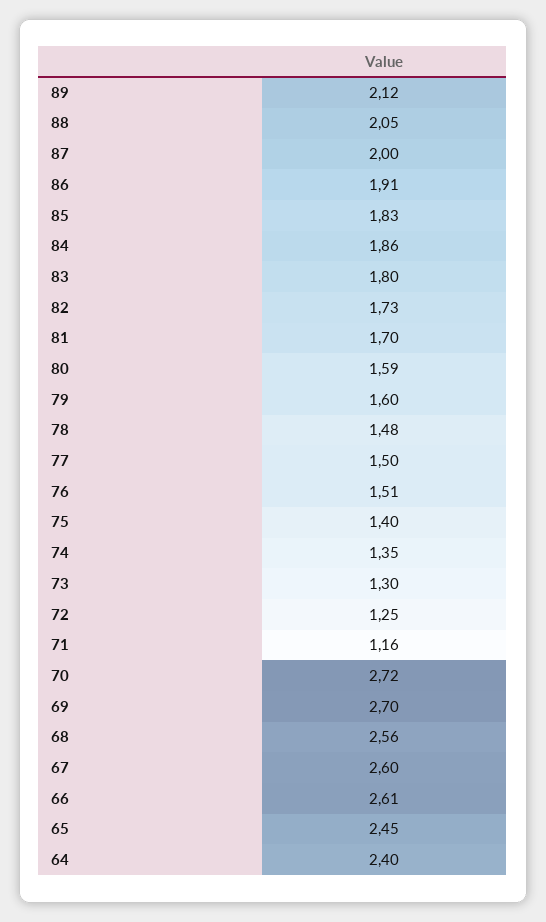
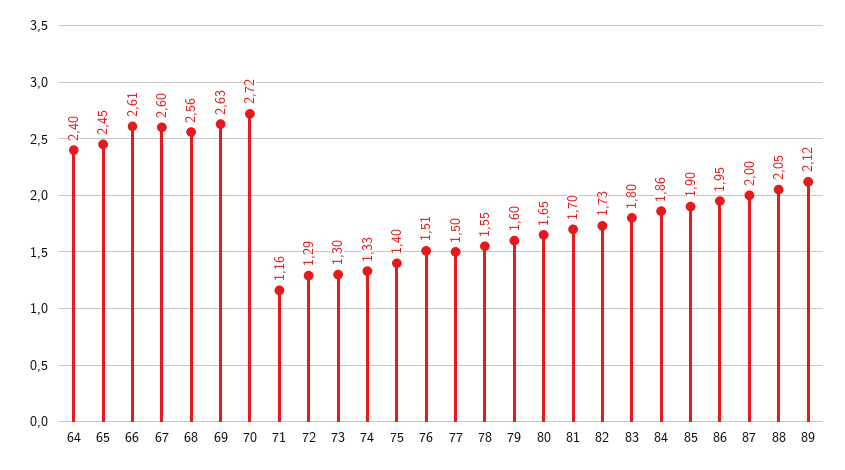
86: 1.91 -> 1.95
85: 1.83 -> 1.9
80: 1.59 -> 1.65
78: 1.48 -> 1.55
74: 1.35 -> 1.33
72: 1.25 -> 1.29
69: 2.7 -> 2.63

